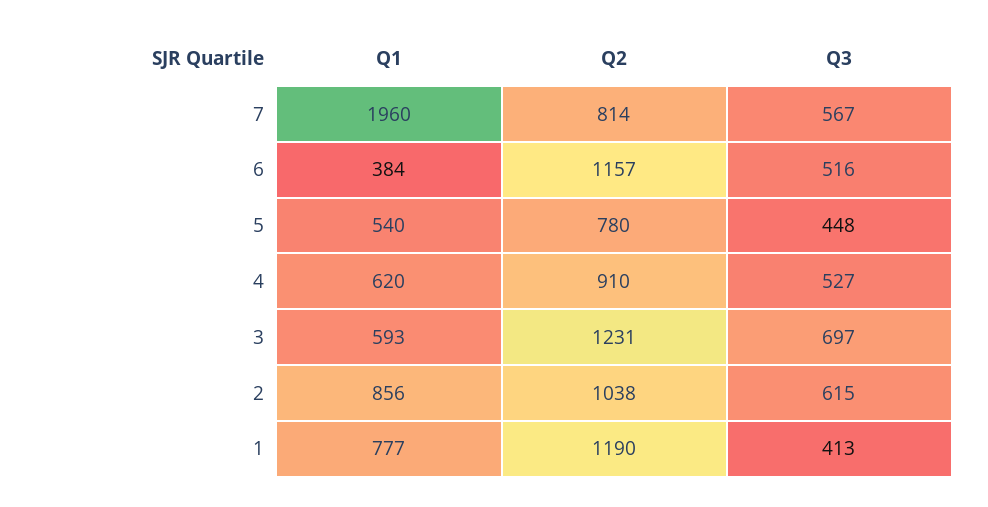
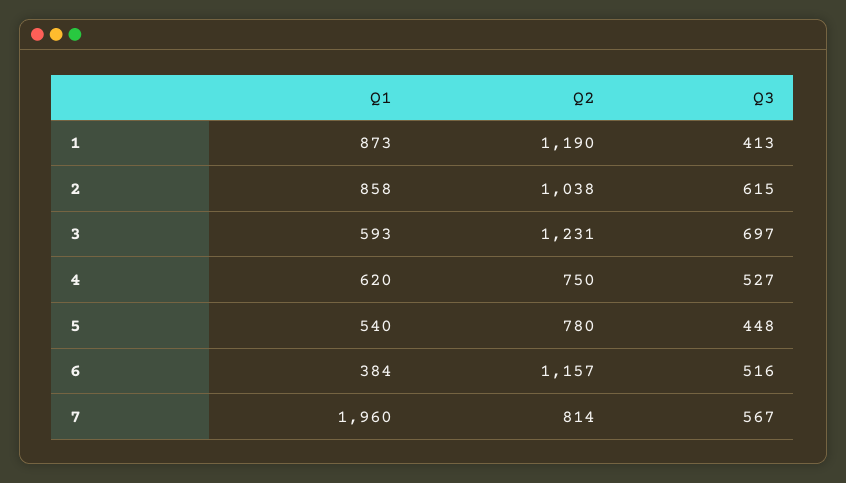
Q2, 4: 910 -> 750
Q1, 2: 856 -> 858
Q1, 1: 777 -> 873

